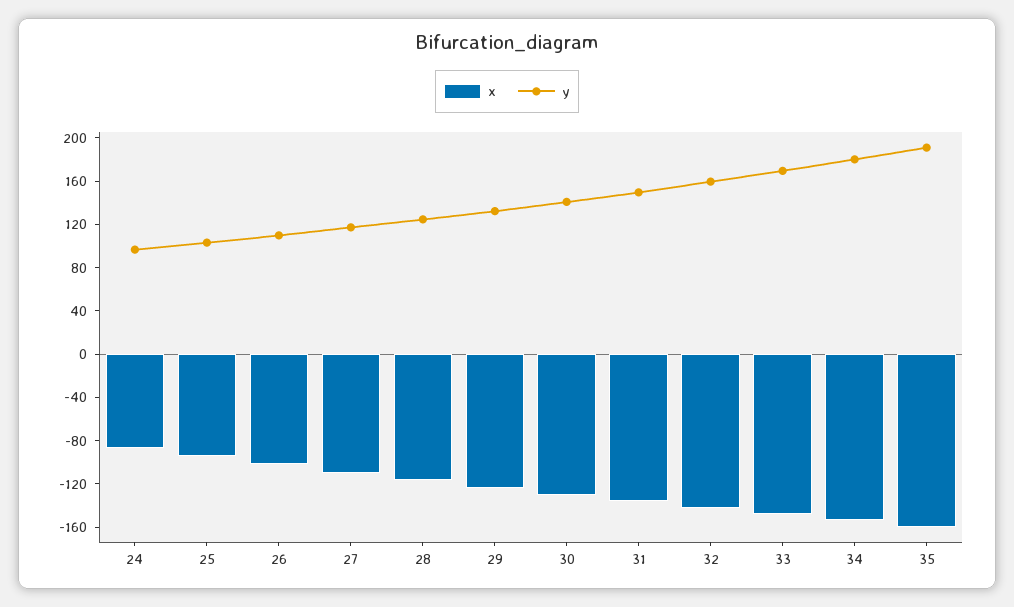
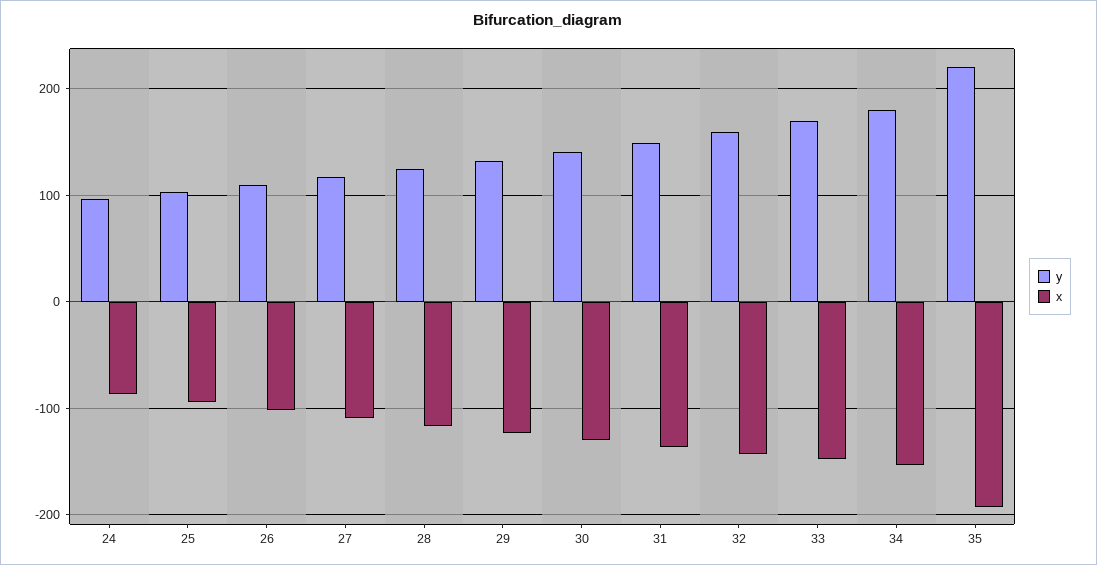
x, 35: -160 -> -190
y, 35: 190 -> 220

